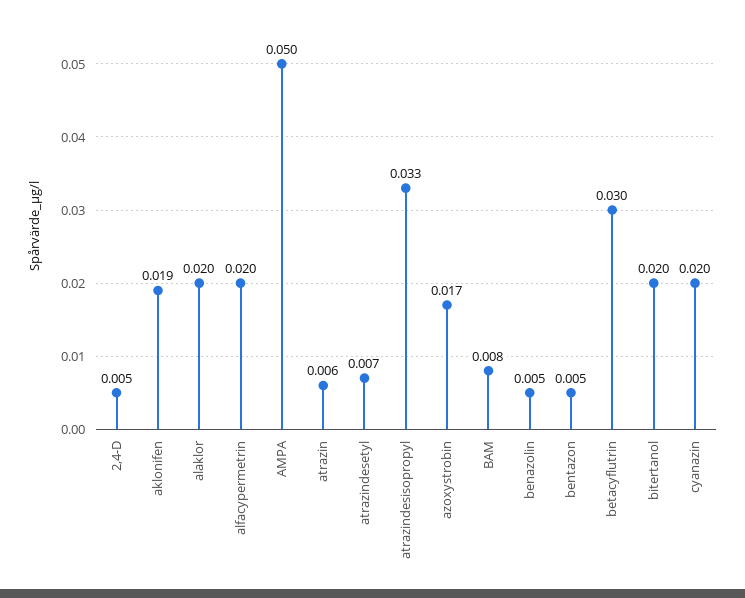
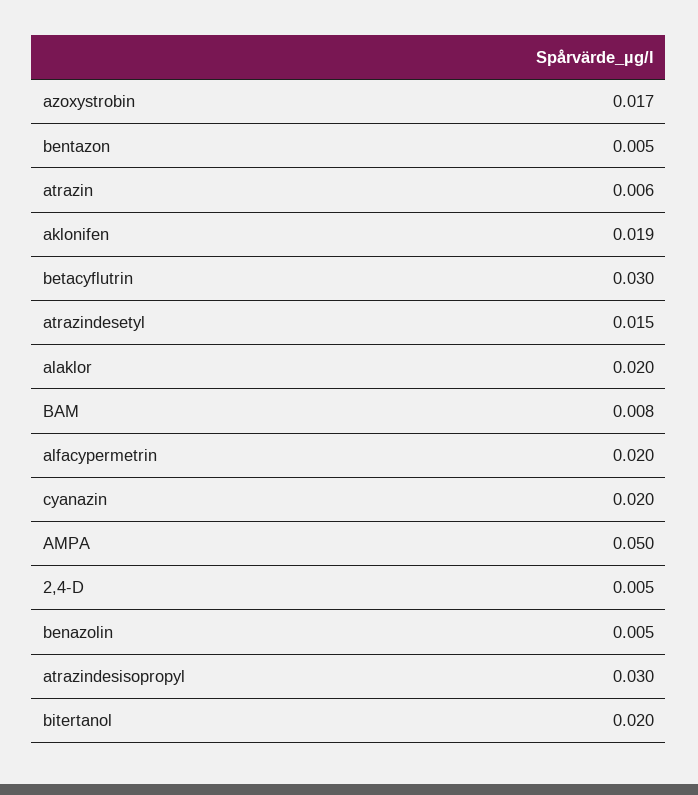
atrazindesetyl: 0.007 -> 0.015
atrazindesisopropyl: 0.033 -> 0.03

